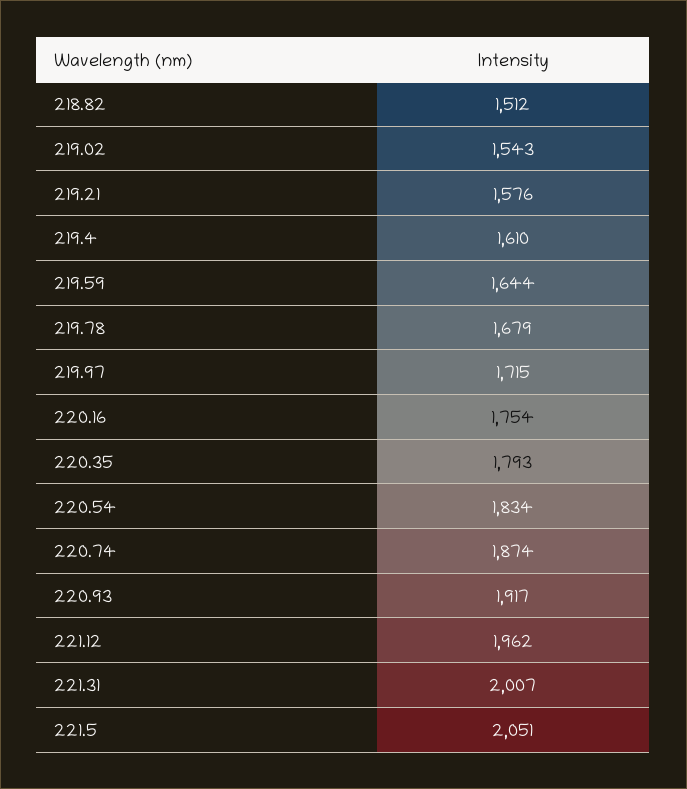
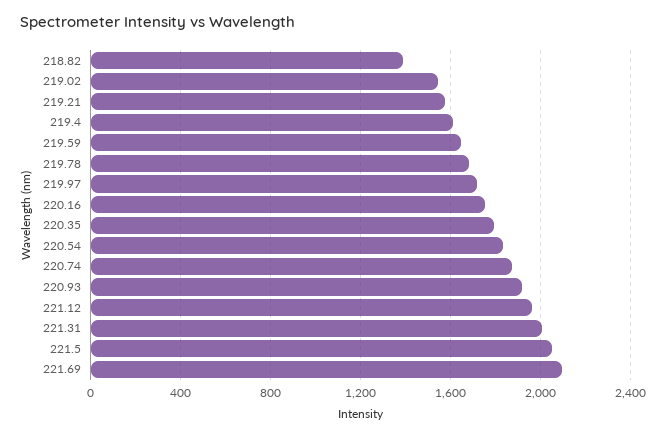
218.82: 1512 -> 1400
221.69: none -> 2100

